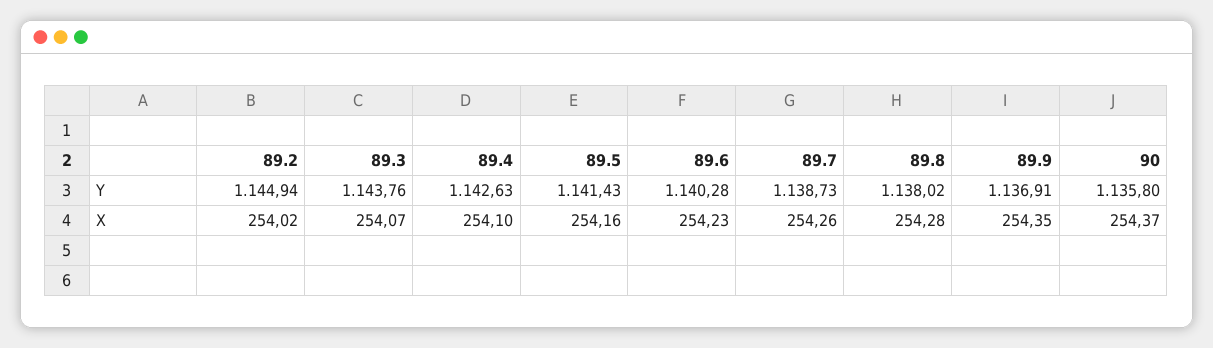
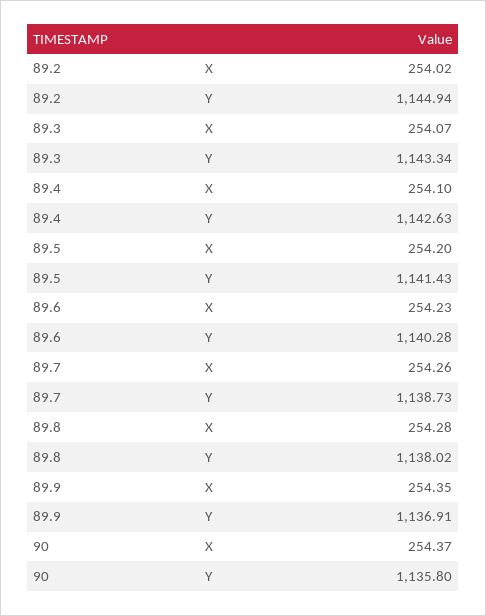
89.3, Y: 1143.76 -> 1143.34
89.5, X: 254.16 -> 254.2

